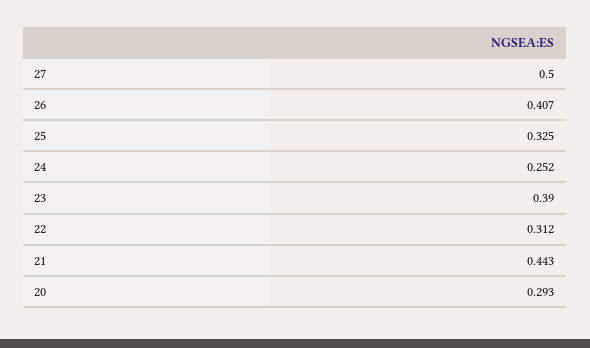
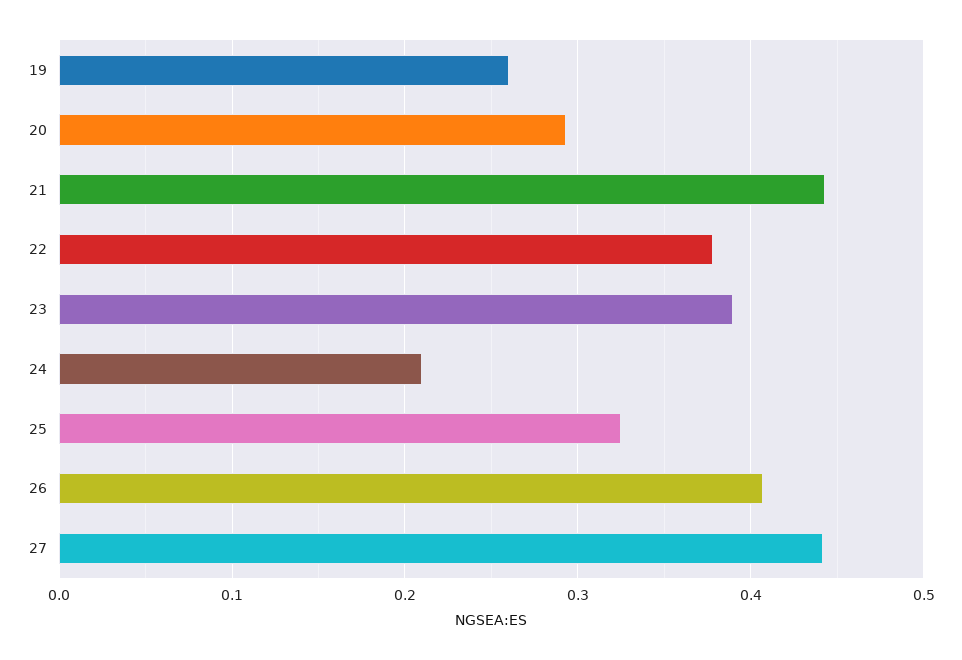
27: 0.5 -> 0.44
24: 0.252 -> 0.21
22: 0.312 -> 0.38
19: none -> 0.26

